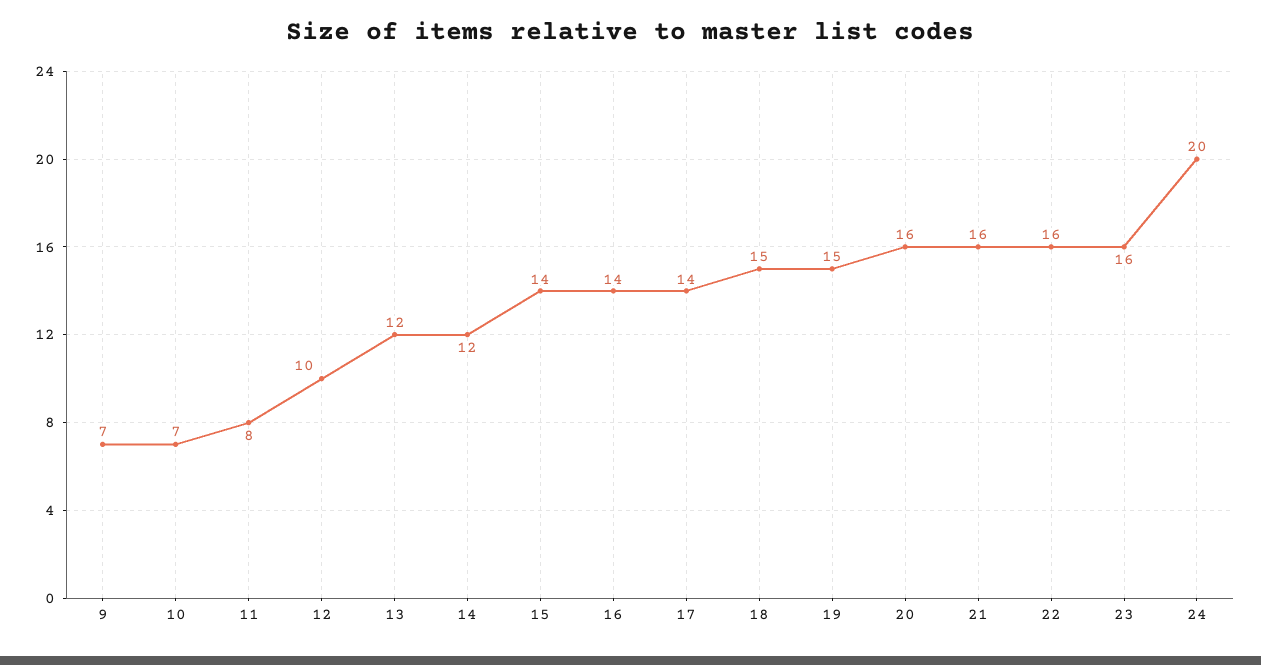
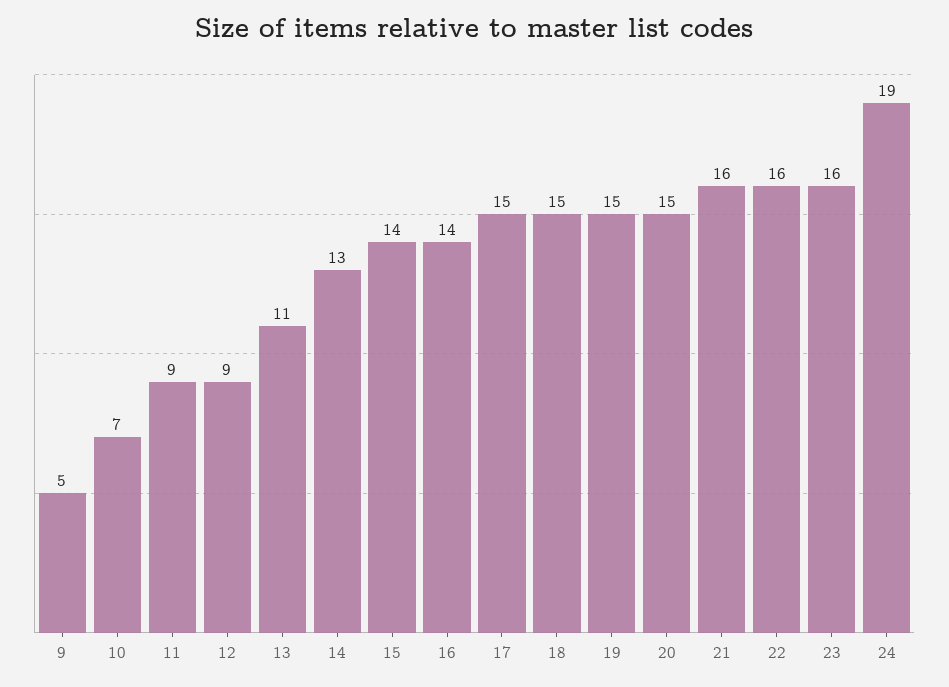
9: 7 -> 5
11: 8 -> 9
12: 10 -> 9
13: 12 -> 11
14: 12 -> 13
17: 14 -> 15
20: 16 -> 15
24: 20 -> 19

